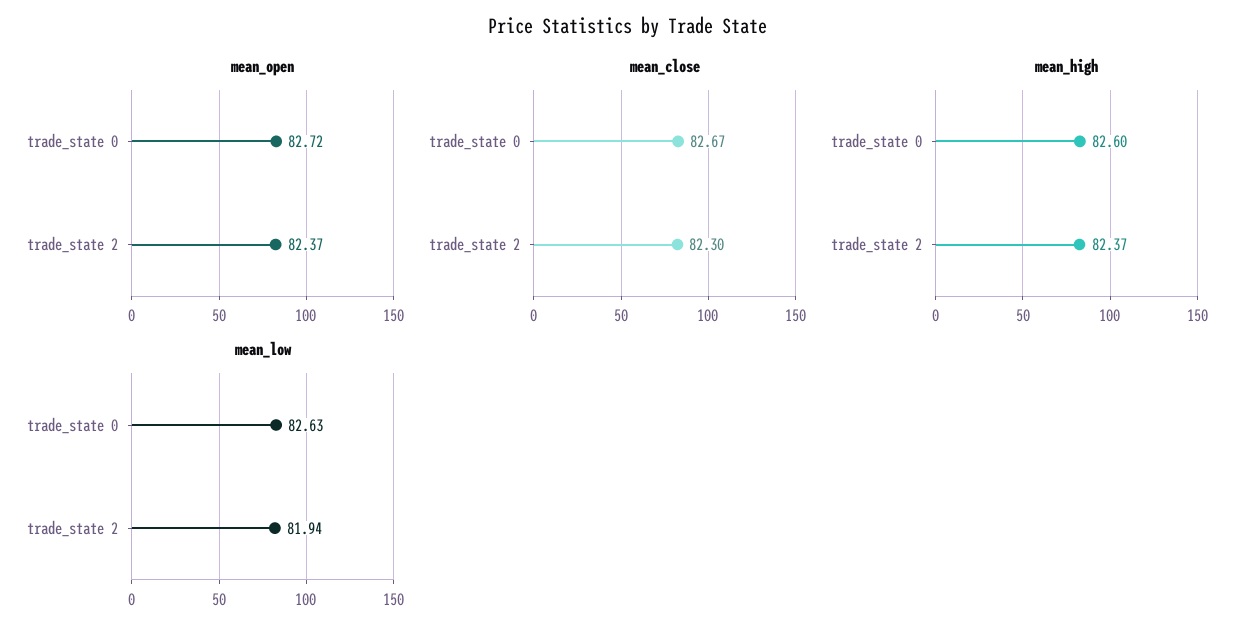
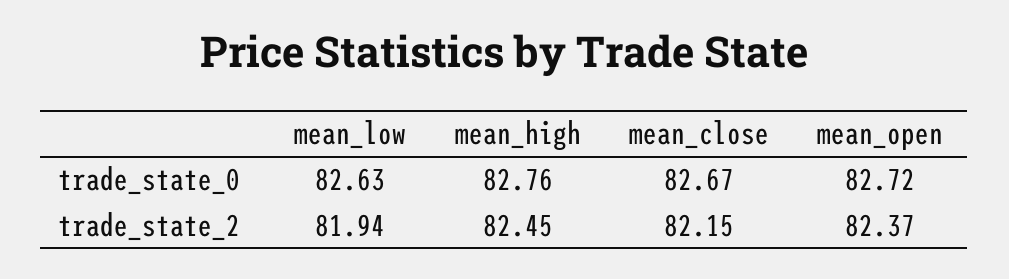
mean_close, trade_state 2: 82.3 -> 82.15
mean_high, trade_state 0: 82.6 -> 82.76
mean_high, trade_state 2: 82.37 -> 82.45

